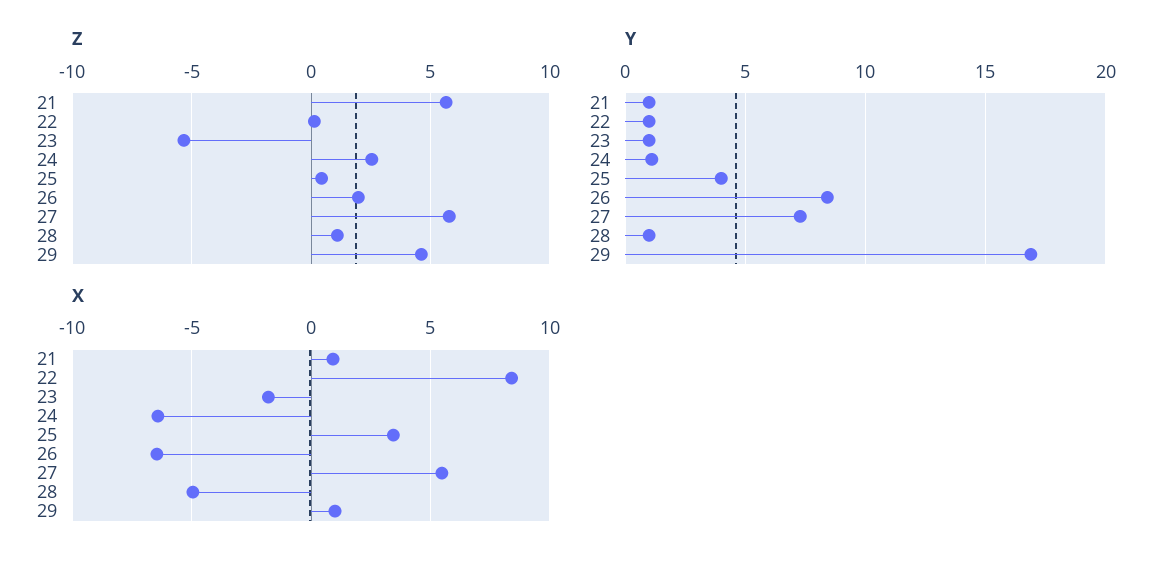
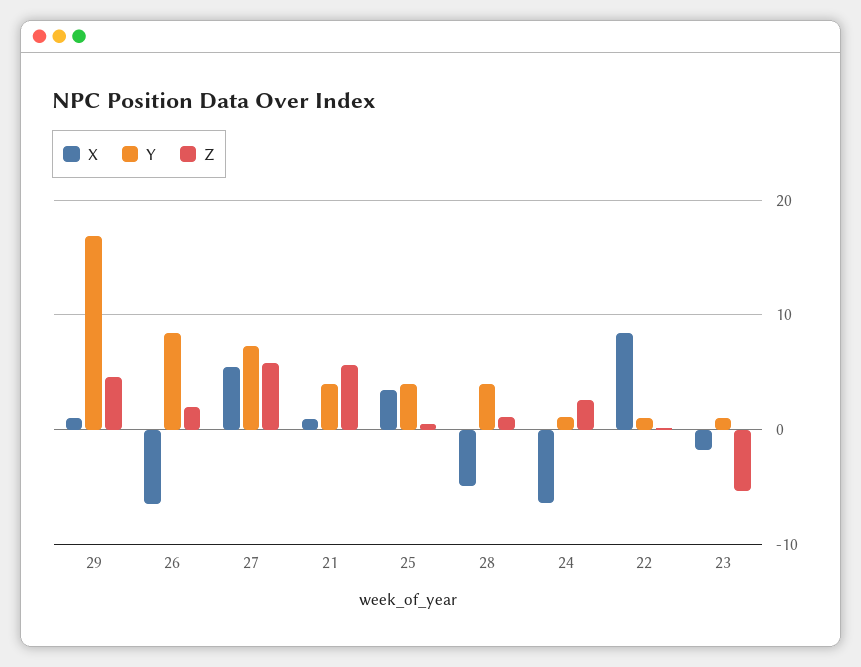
Y, 21: 1 -> 4
Y, 28: 1 -> 4

